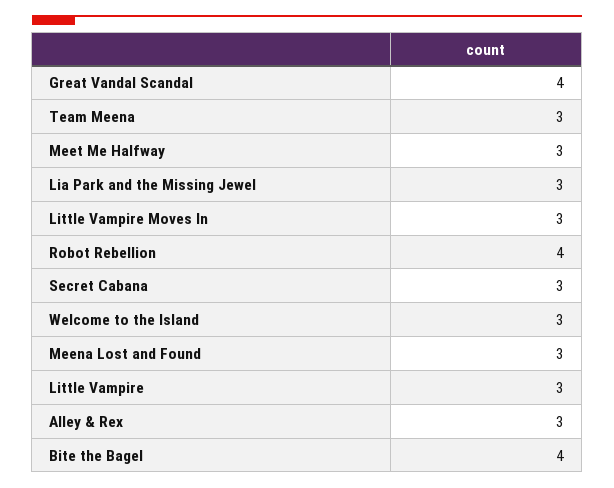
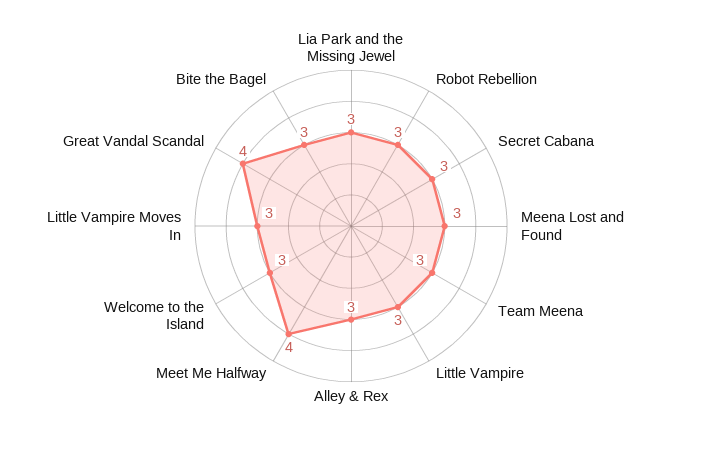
Meet Me Halfway: 3 -> 4
Robot Rebellion: 4 -> 3
Bite the Bagel: 4 -> 3

